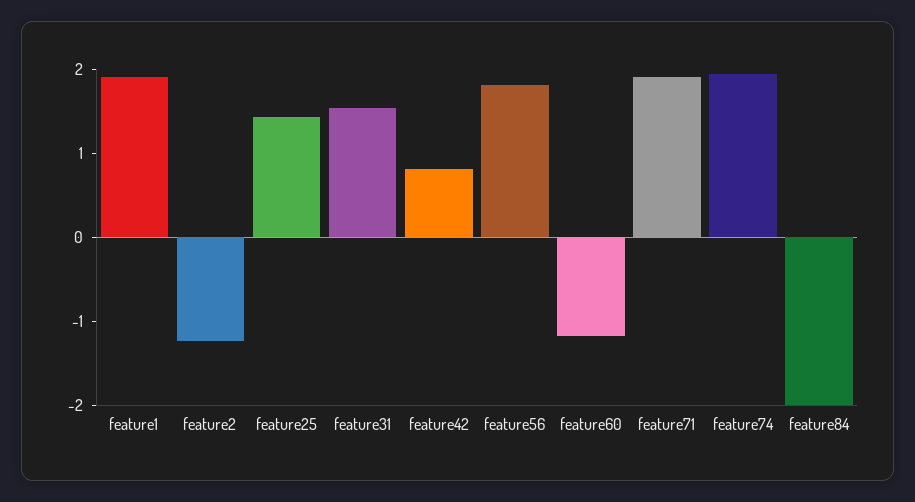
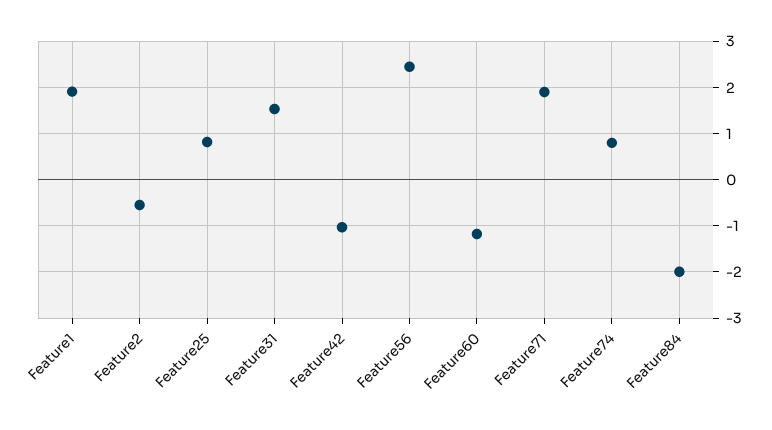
feature2: -1.2 -> -0.6
feature25: 1.4 -> 0.8
feature42: 0.8 -> -1
feature56: 1.8 -> 2.4
feature74: 2 -> 0.8

